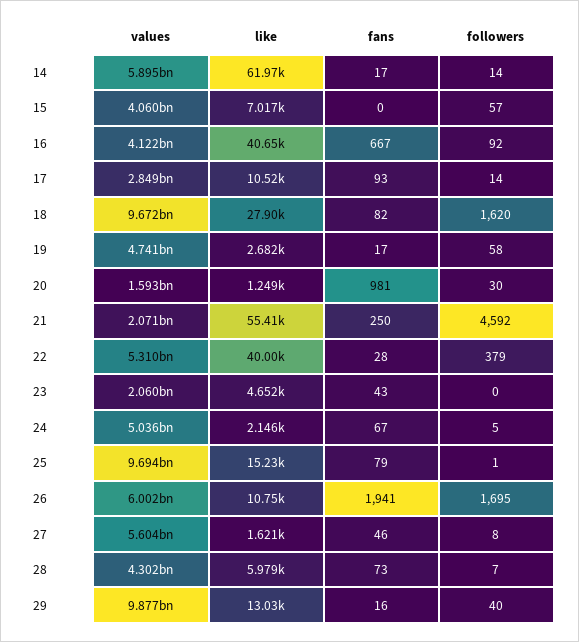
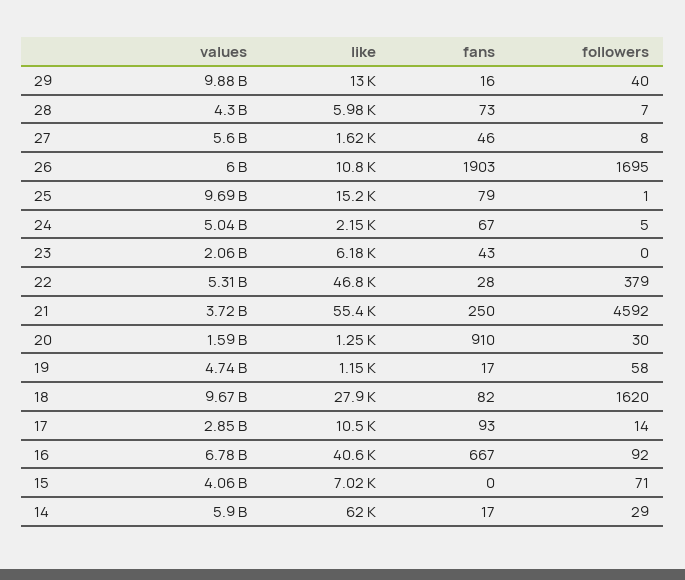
followers, 14: 14 -> 29
followers, 15: 57 -> 71
values, 16: 4122000000 -> 6780000000
like, 19: 2682 -> 1150
fans, 20: 981 -> 910
values, 21: 2071000000 -> 3720000000
like, 22: 40000 -> 46800
like, 23: 4652 -> 6180
fans, 26: 1941 -> 1903

